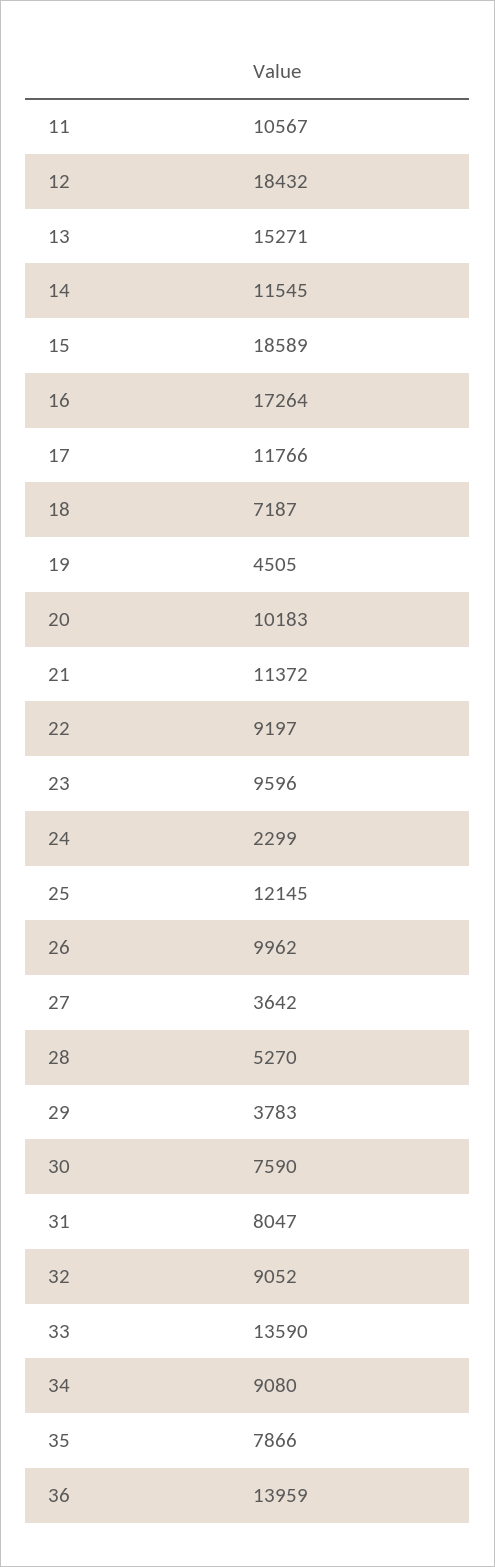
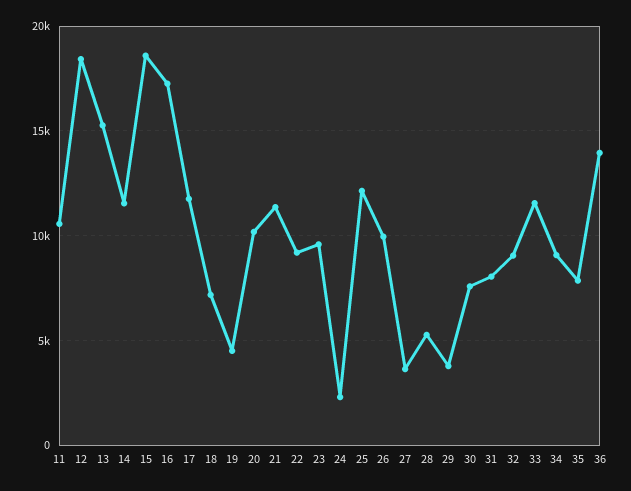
33: 13590 -> 11500

